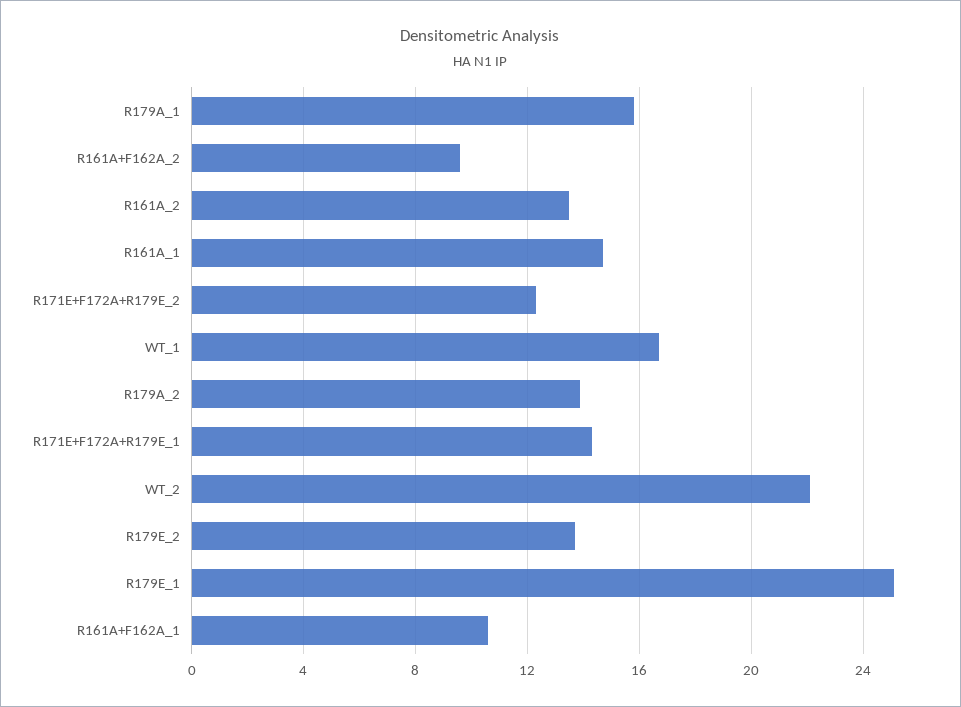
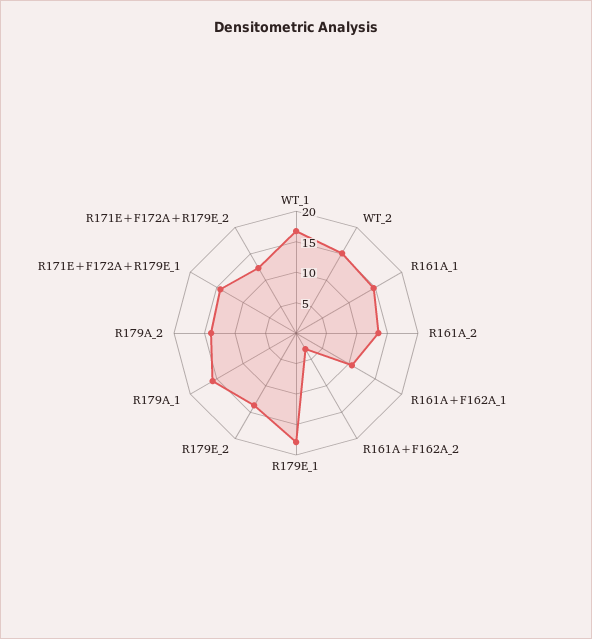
R161A+F162A_2: 9.5 -> 2.5
WT_2: 22 -> 15
R179E_1: 25 -> 17.5

